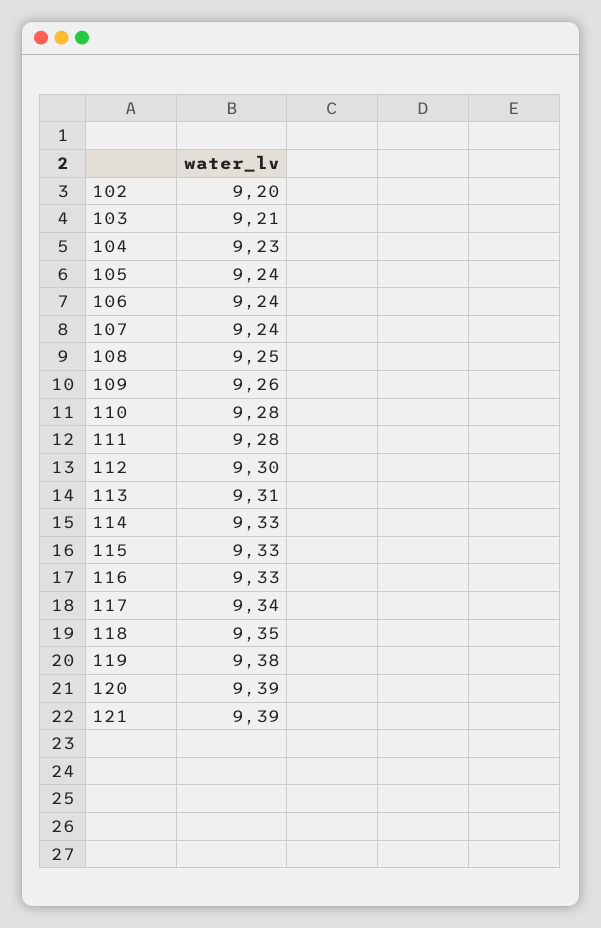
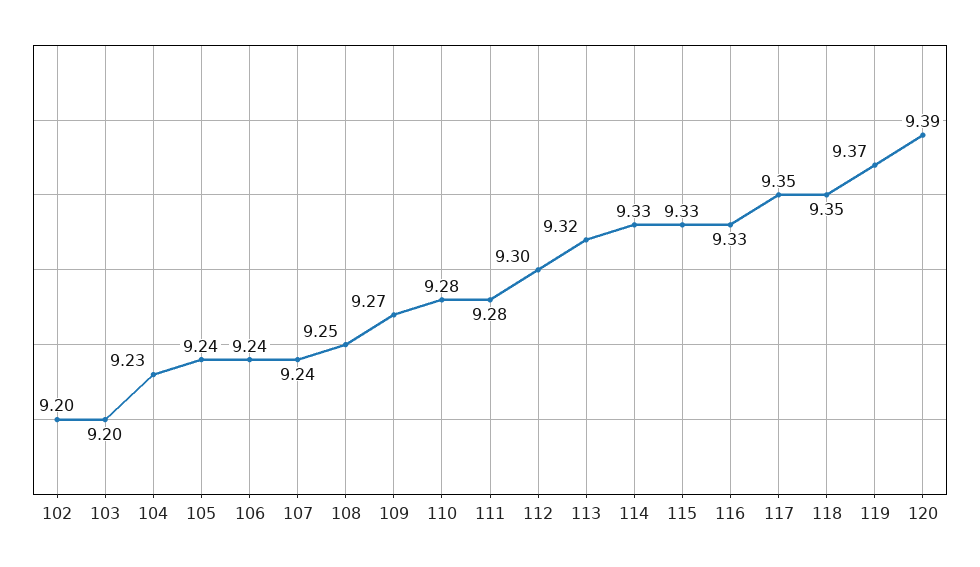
103: 9.21 -> 9.2
109: 9.26 -> 9.27
113: 9.31 -> 9.32
117: 9.34 -> 9.35
119: 9.38 -> 9.37
121: 9.39 -> none

